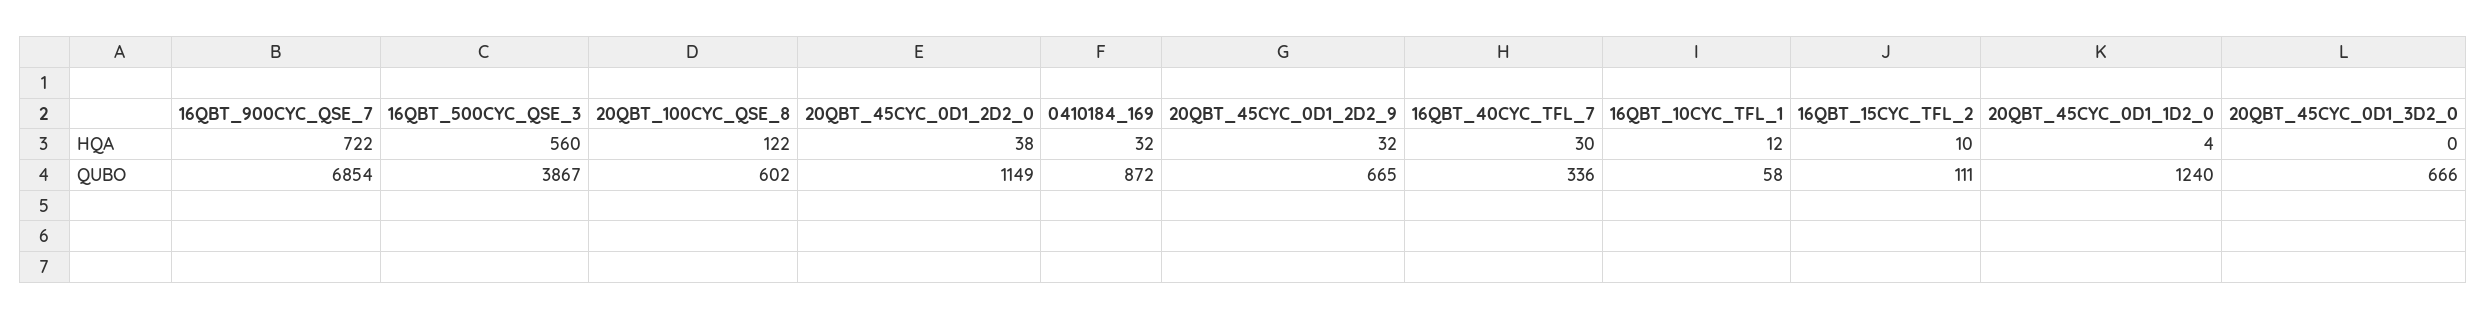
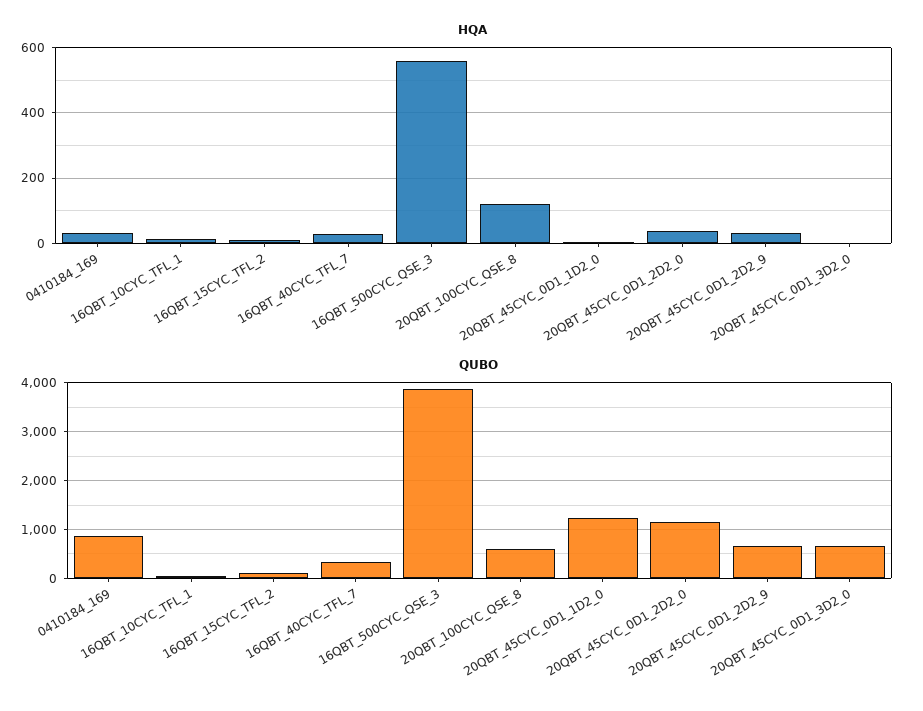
HQA, 16QBT_900CYC_QSE_7: 722 -> none
QUBO, 16QBT_900CYC_QSE_7: 6854 -> none

